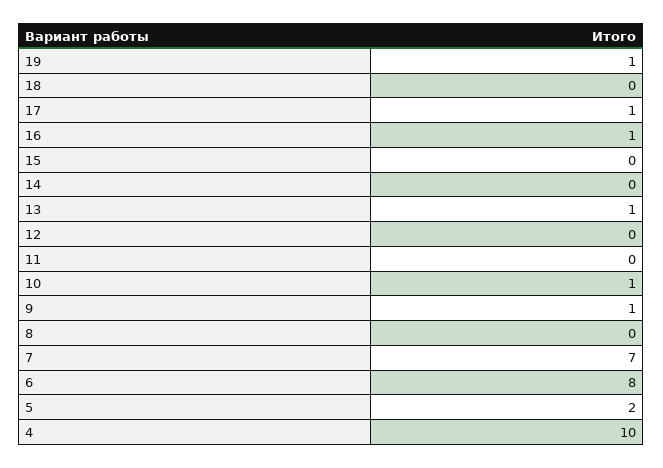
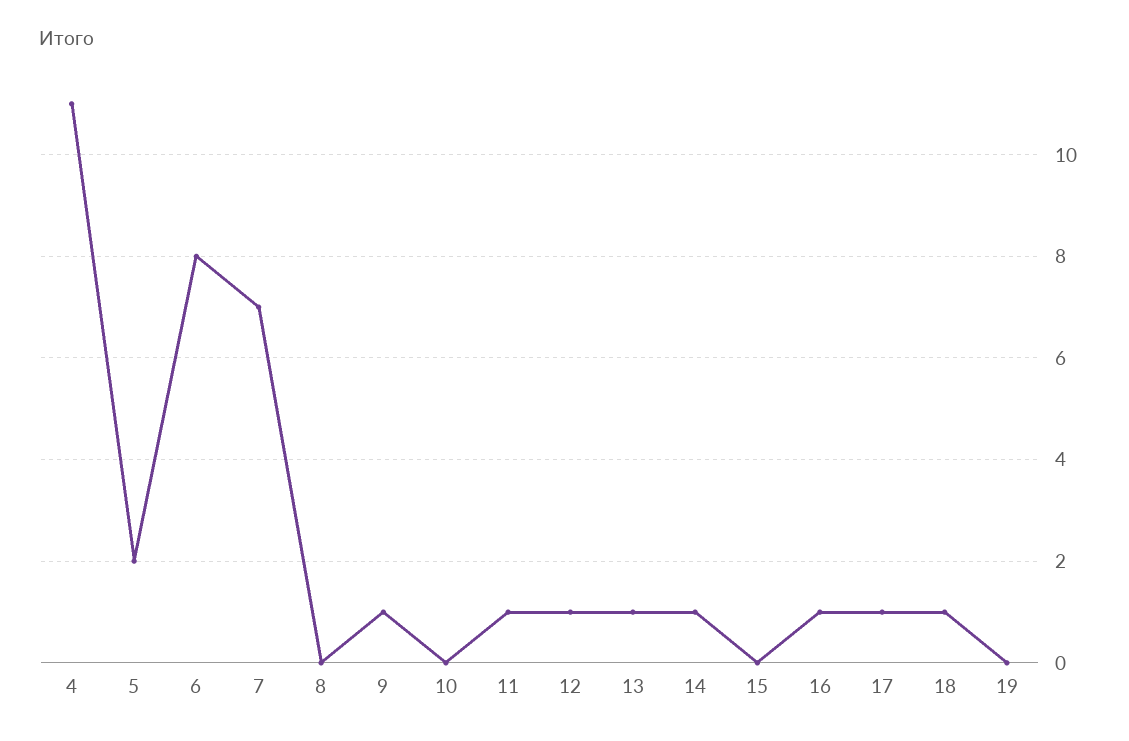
19: 1 -> 0
18: 0 -> 1
14: 0 -> 1
12: 0 -> 1
11: 0 -> 1
10: 1 -> 0
4: 10 -> 11

